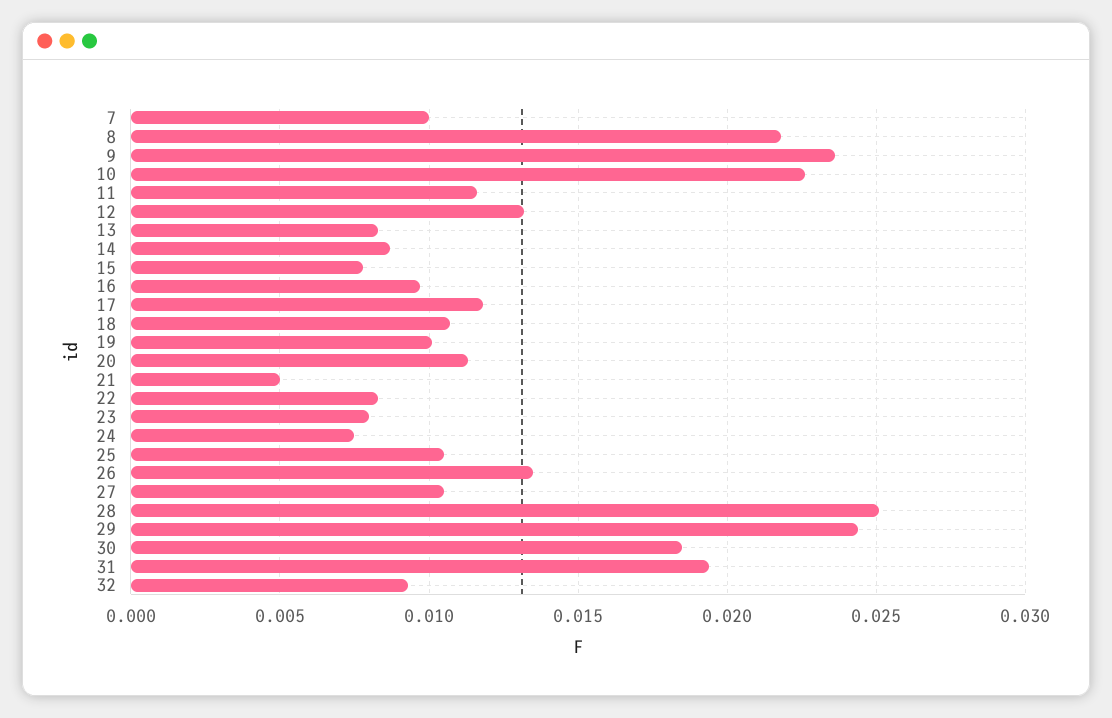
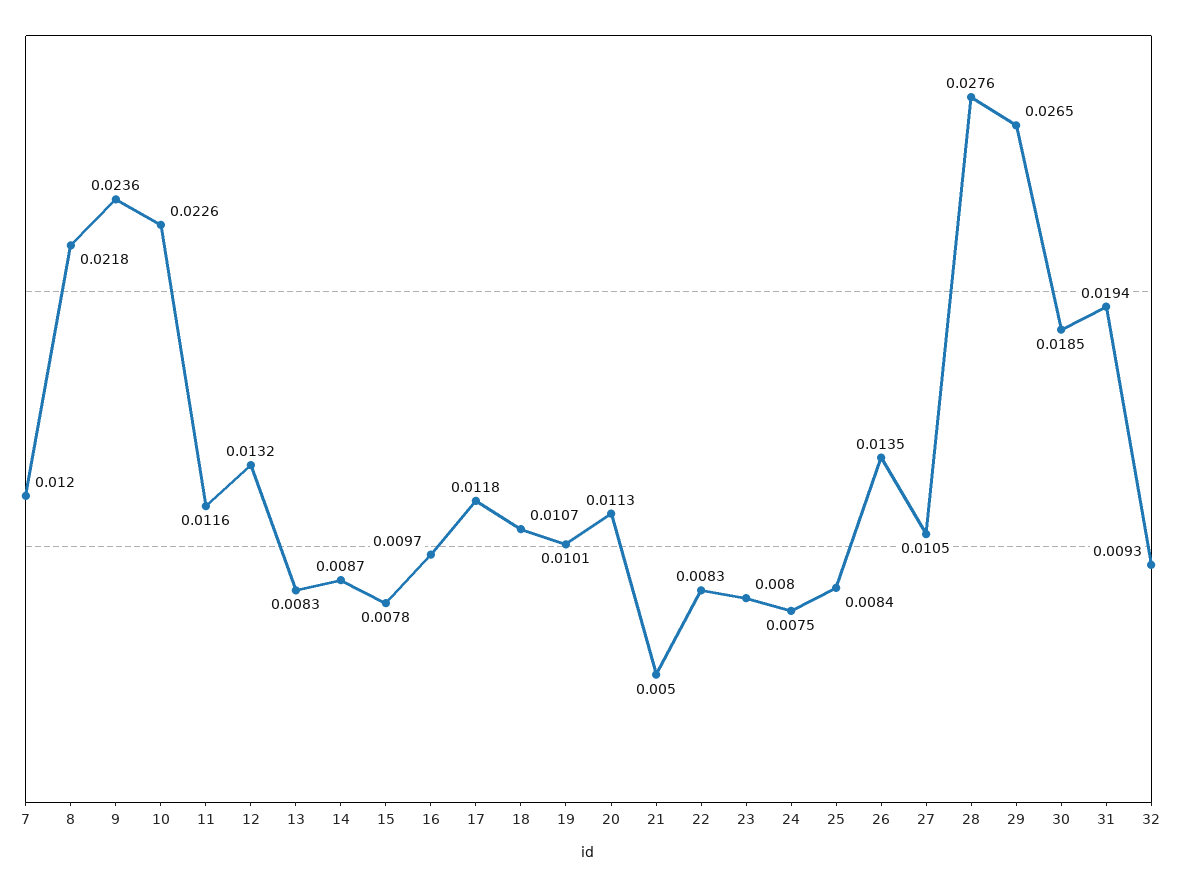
7: 0.01 -> 0.012
25: 0.0105 -> 0.0084
28: 0.025 -> 0.0276
29: 0.0245 -> 0.0265

